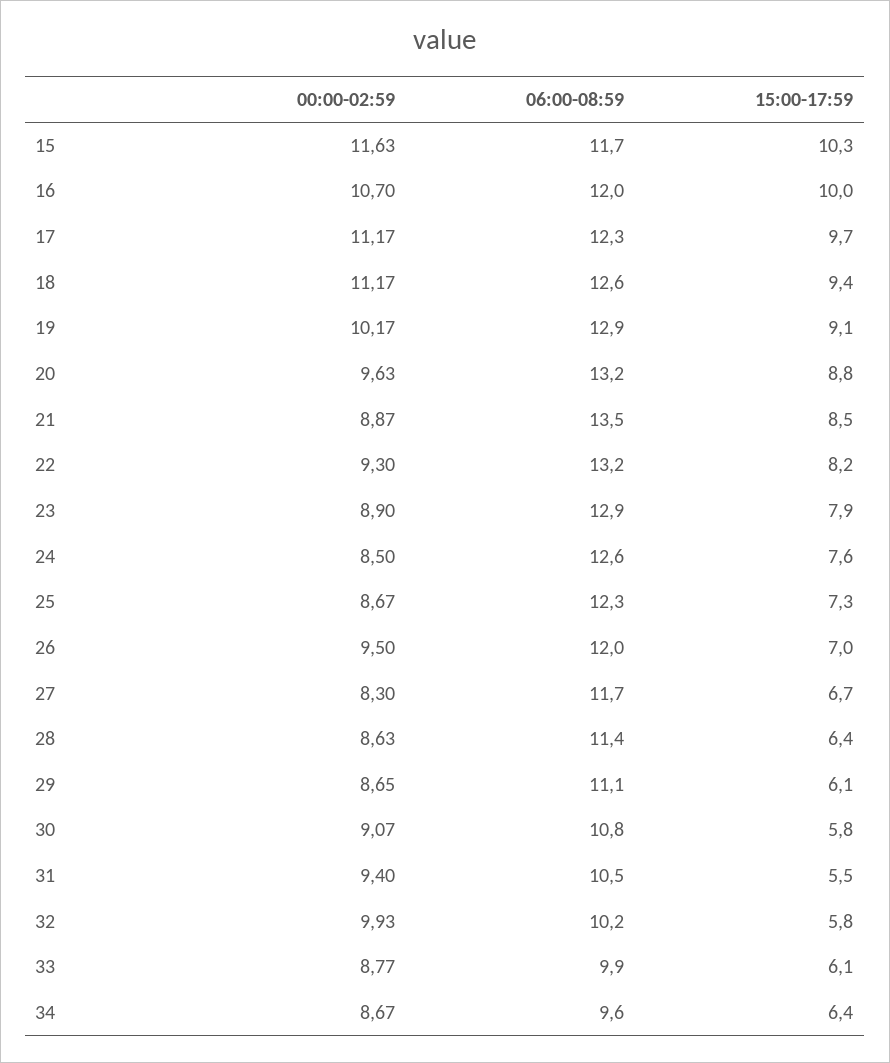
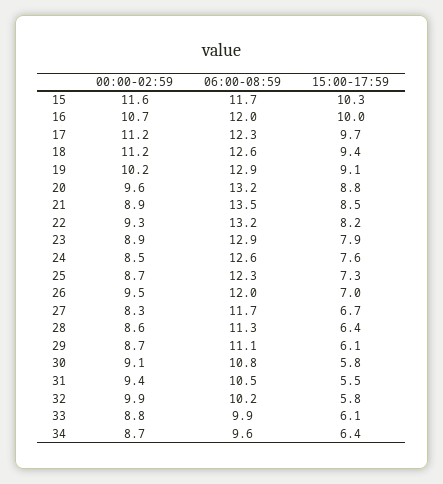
06:00-08:59, 28: 11.4 -> 11.3

